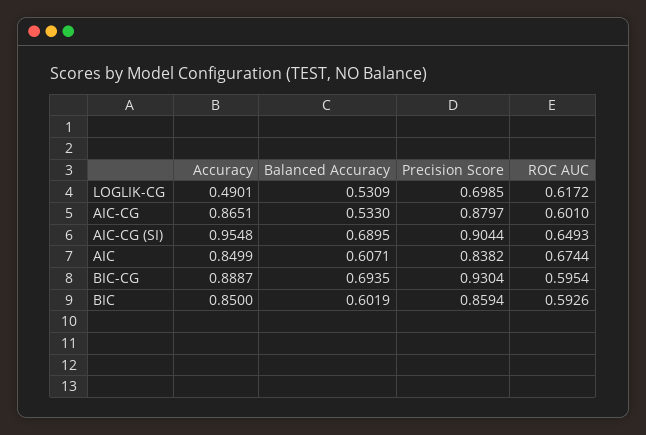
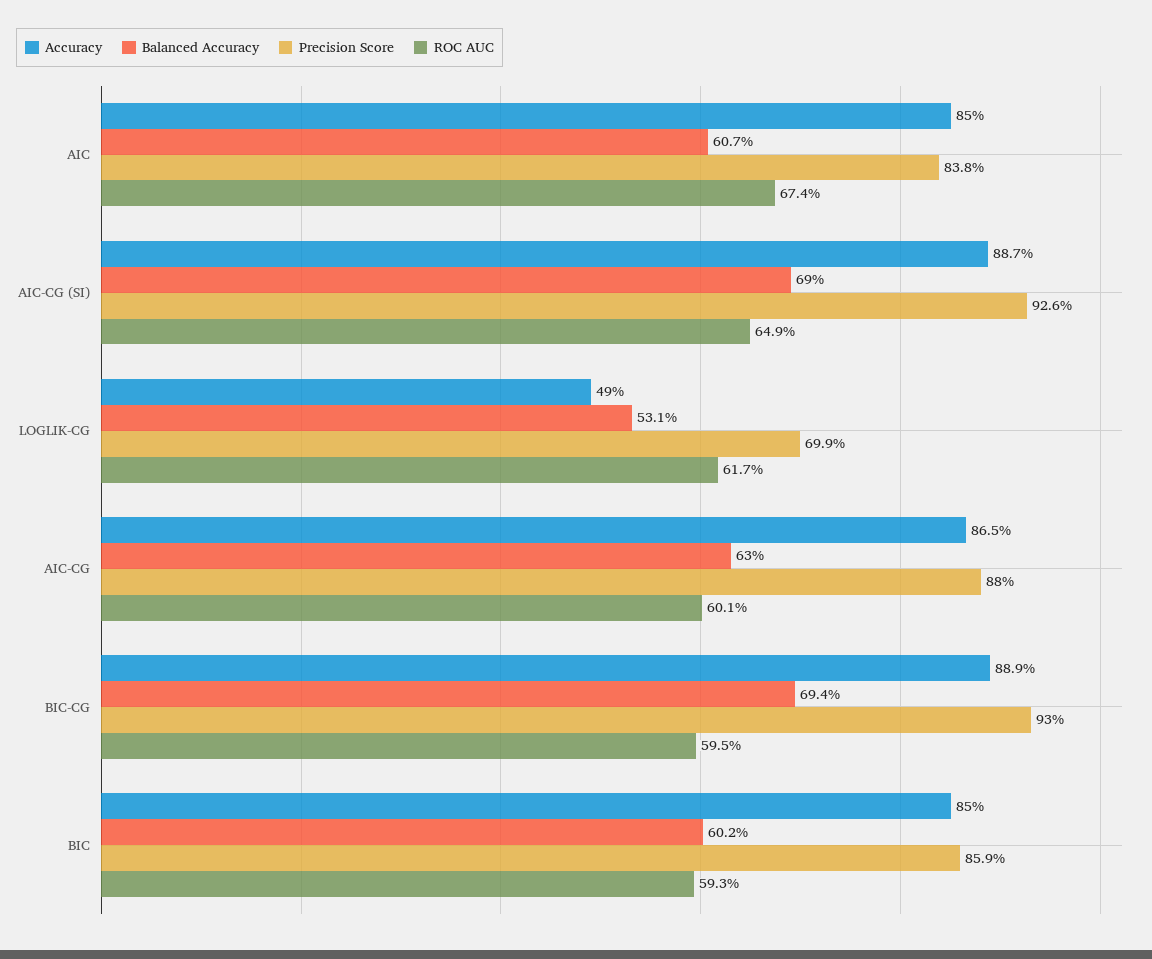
Balanced Accuracy, AIC-CG: 0.533 -> 0.63
Accuracy, AIC-CG (SI): 0.9548 -> 0.887
Precision Score, AIC-CG (SI): 0.9044 -> 0.926

